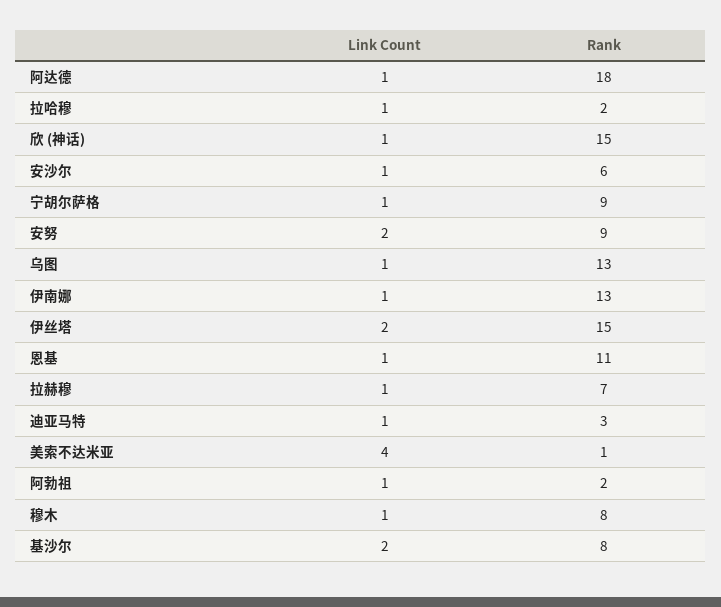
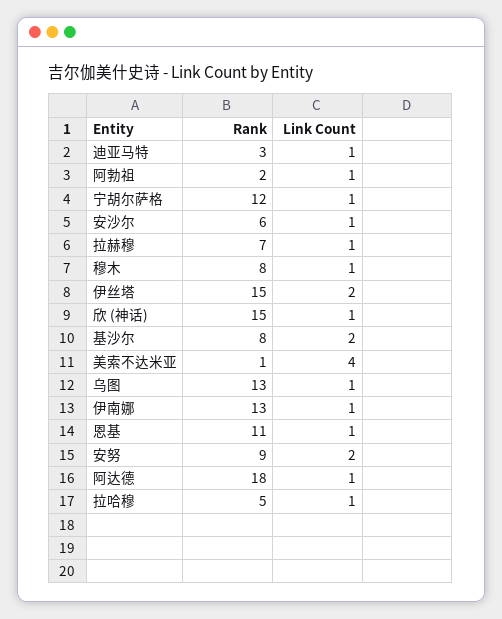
Rank, 拉哈穆: 2 -> 5
Rank, 宁胡尔萨格: 9 -> 12

